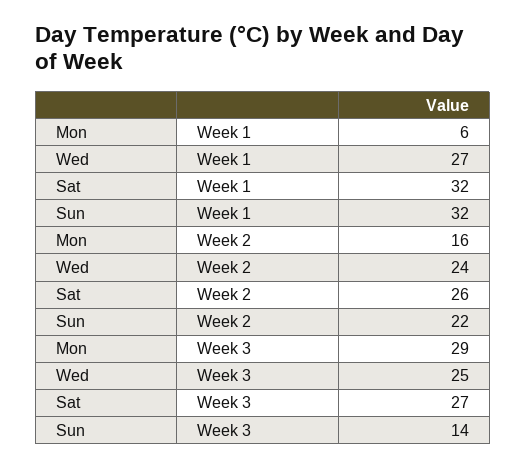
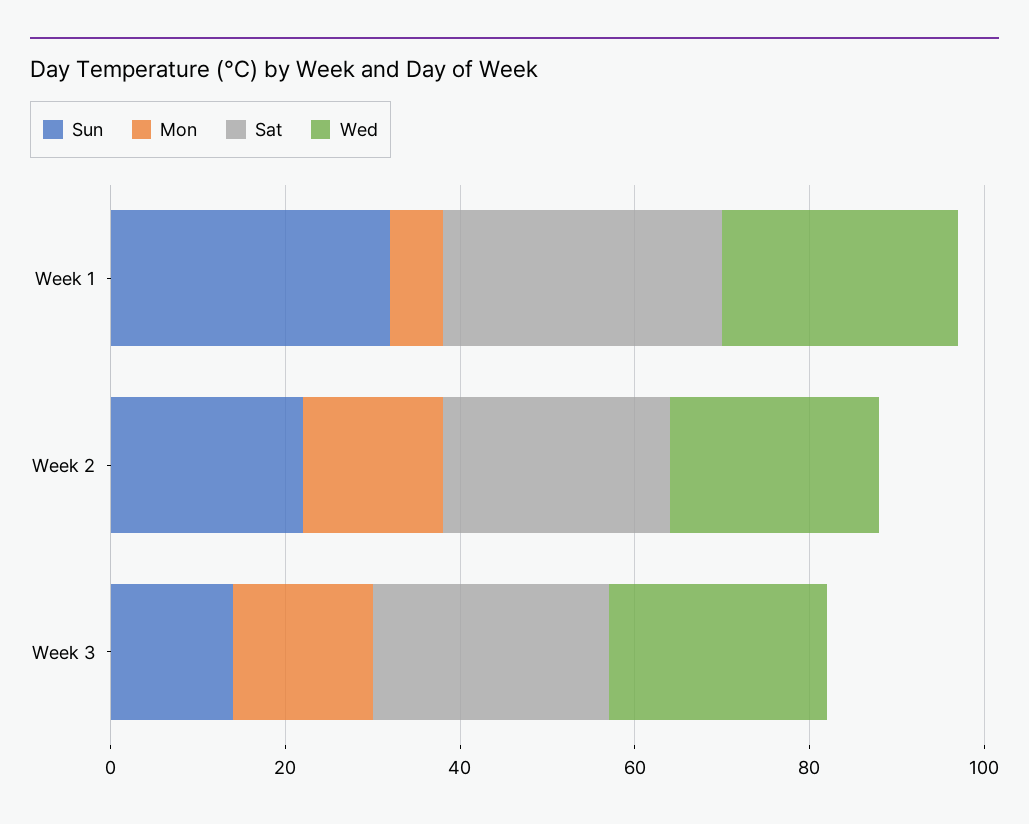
Mon, Week 3: 29 -> 15

